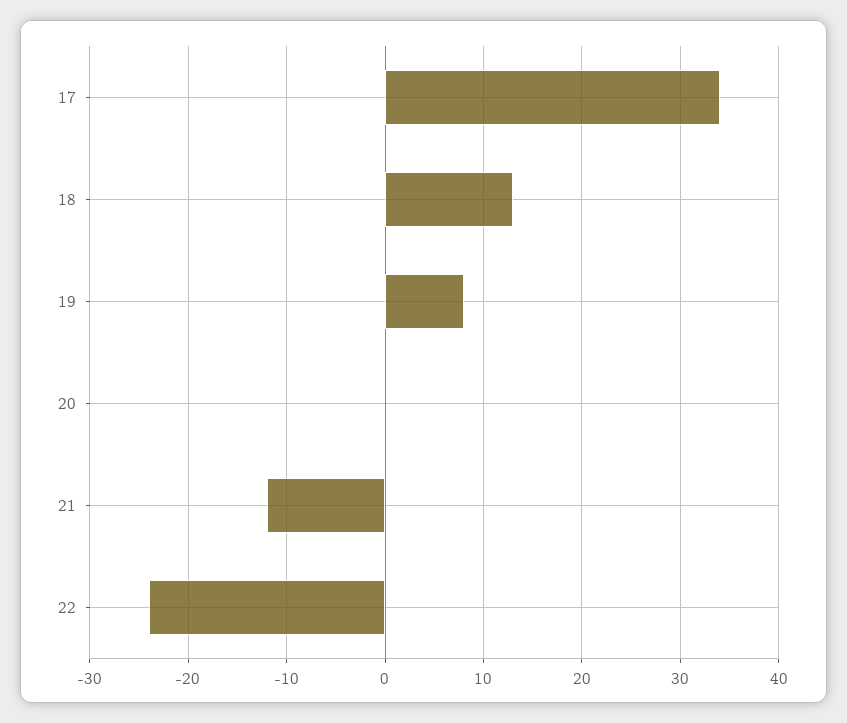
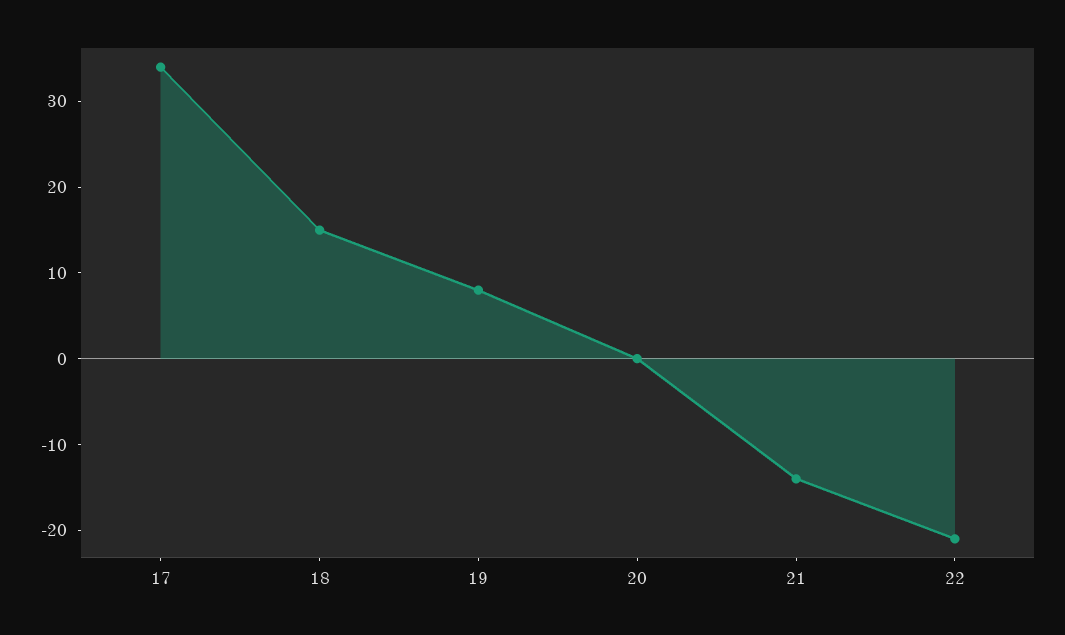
18: 13 -> 15
21: -12 -> -14
22: -24 -> -21

